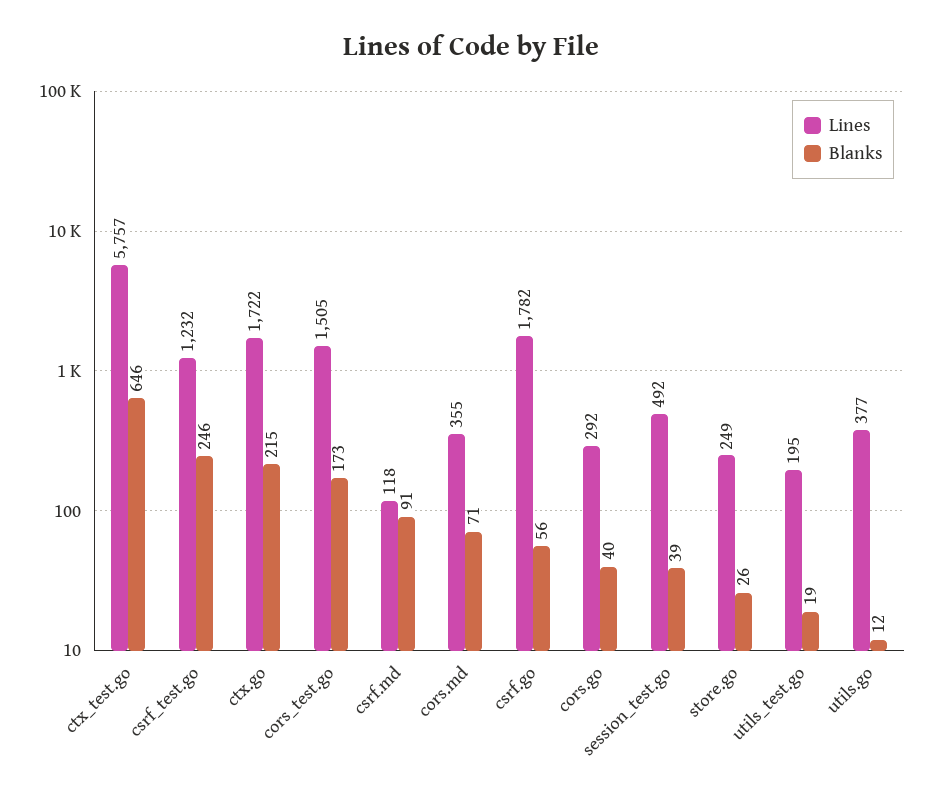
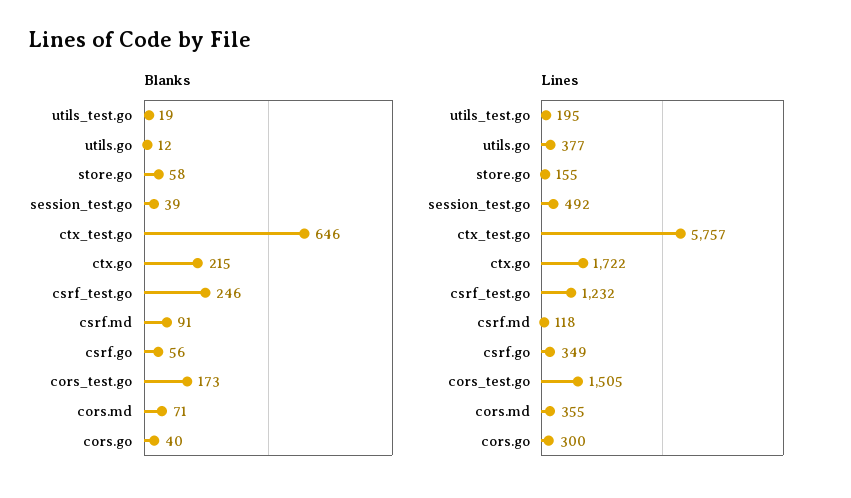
Lines, csrf.go: 1782 -> 349
Lines, cors.go: 292 -> 300
Lines, store.go: 249 -> 155
Blanks, store.go: 26 -> 58

